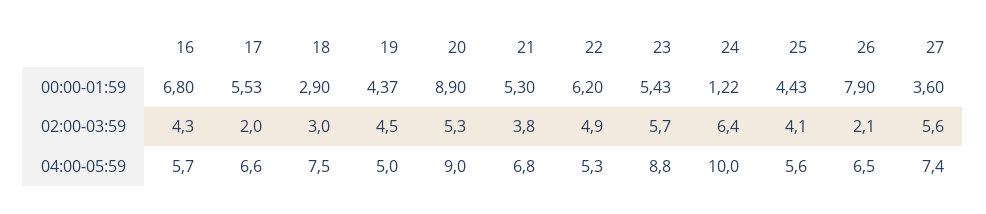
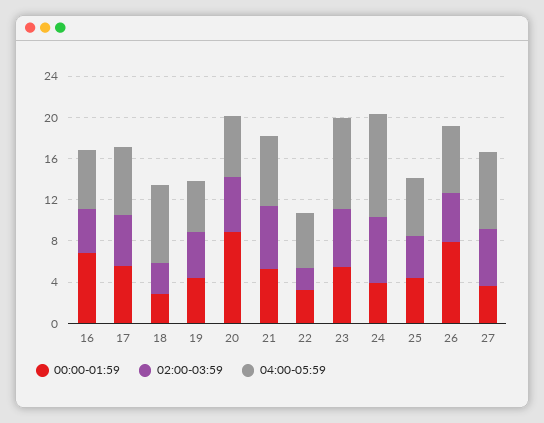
00:00-01:59, 22: 6.2 -> 3
00:00-01:59, 24: 1.22 -> 4
02:00-03:59, 17: 2 -> 5
02:00-03:59, 21: 3.8 -> 6
02:00-03:59, 22: 4.9 -> 2
02:00-03:59, 26: 2.1 -> 5
04:00-05:59, 20: 9 -> 6

